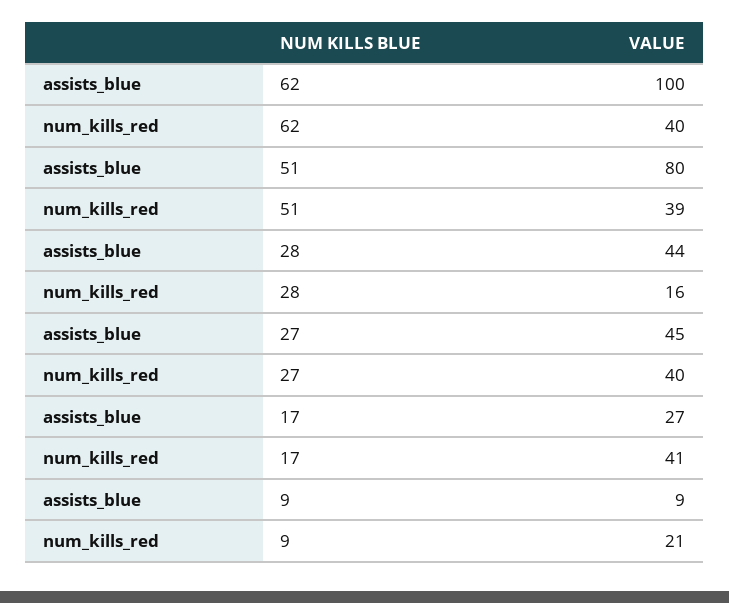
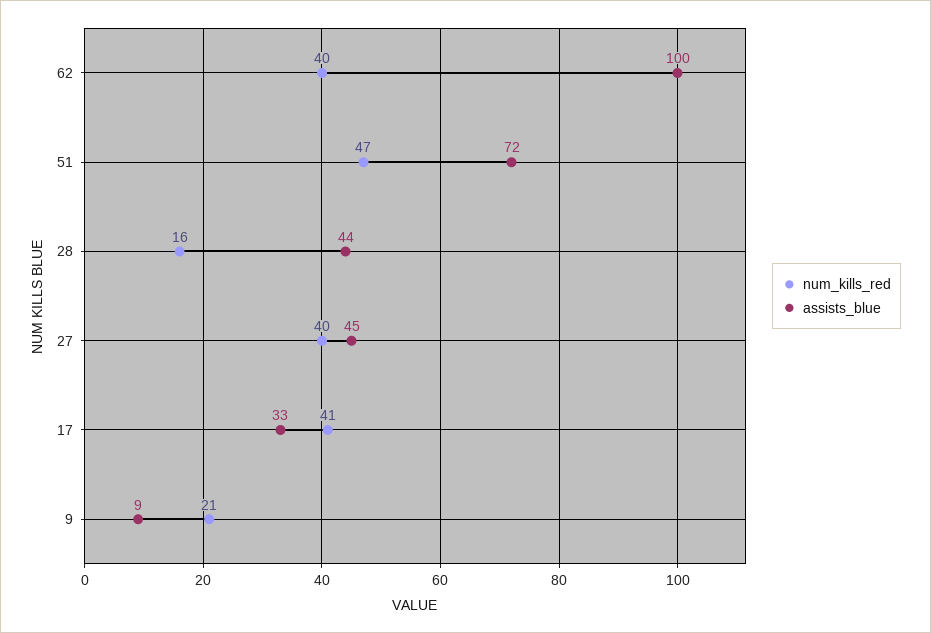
assists_blue, 51: 80 -> 72
num_kills_red, 51: 39 -> 47
assists_blue, 17: 27 -> 33

